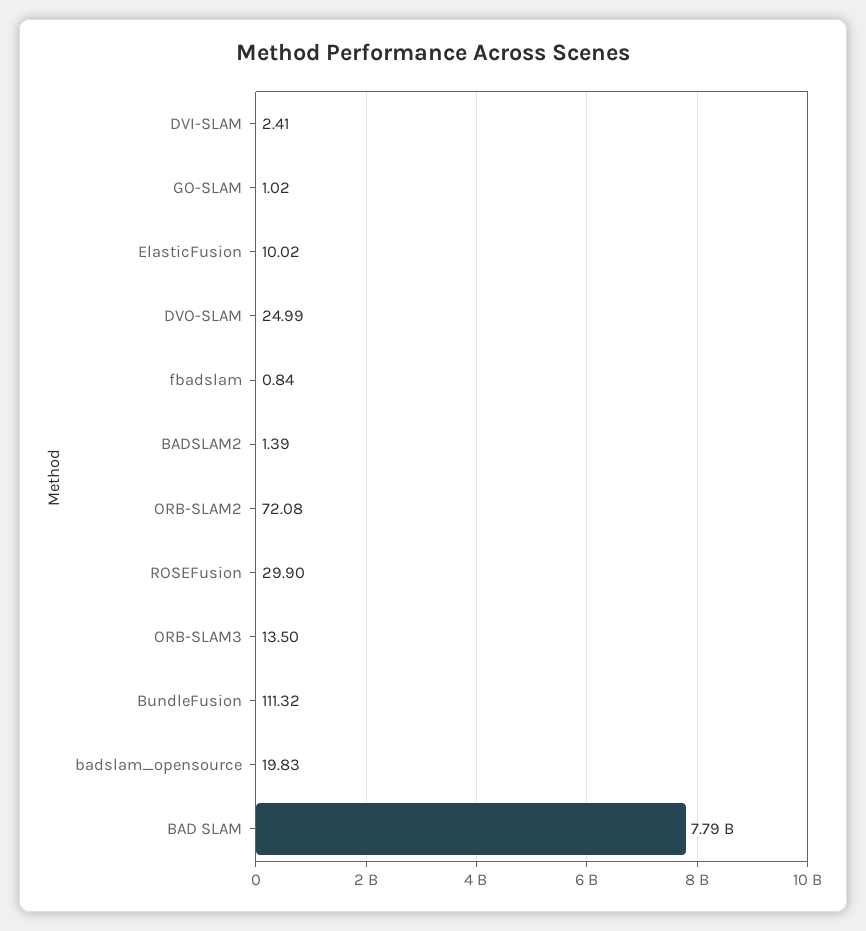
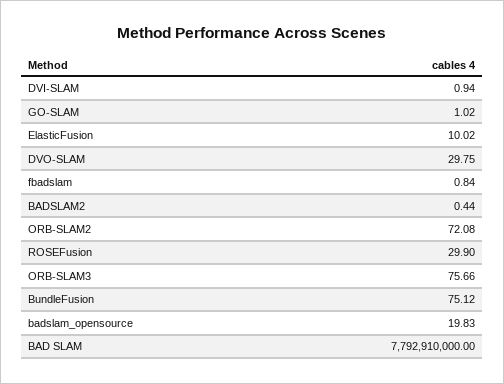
DVI-SLAM: 2.41 -> 0.94
DVO-SLAM: 24.99 -> 29.75
BADSLAM2: 1.39 -> 0.44
ORB-SLAM3: 13.5 -> 75.66
BundleFusion: 111.32 -> 75.12

